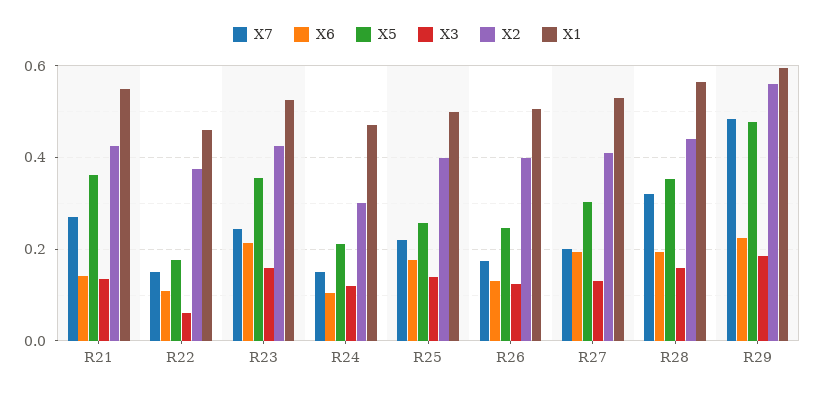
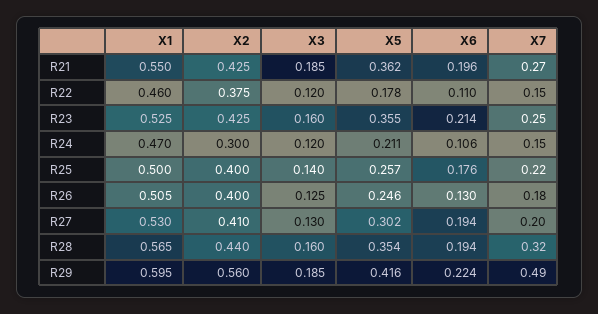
X6, R21: 0.14 -> 0.196
X3, R21: 0.14 -> 0.185
X3, R22: 0.06 -> 0.12
X5, R29: 0.48 -> 0.416

